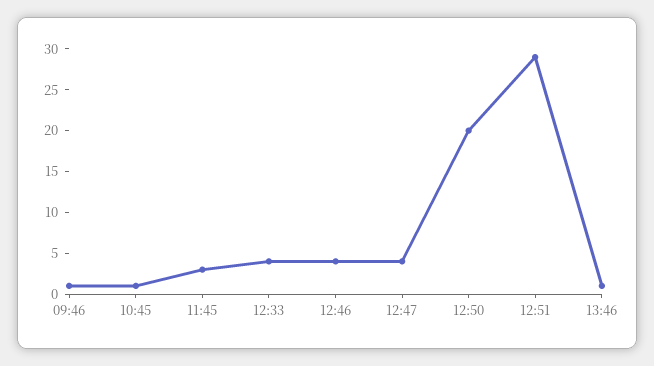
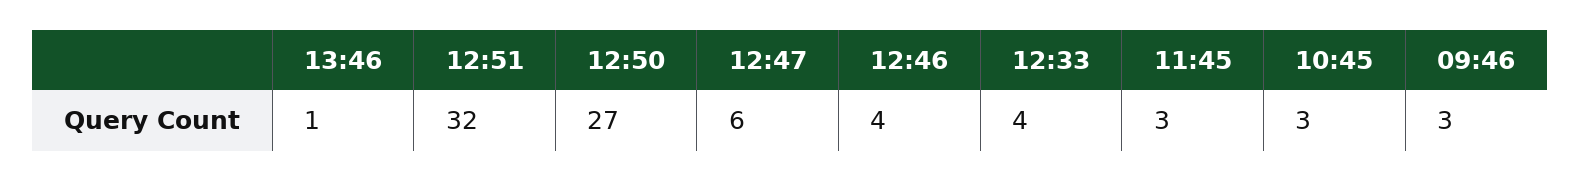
09:46: 1 -> 3
10:45: 1 -> 3
12:47: 4 -> 6
12:50: 20 -> 27
12:51: 29 -> 32

